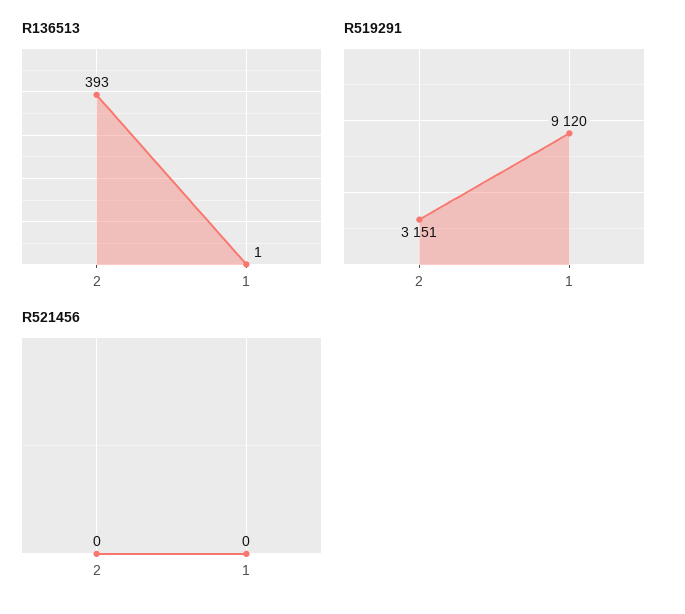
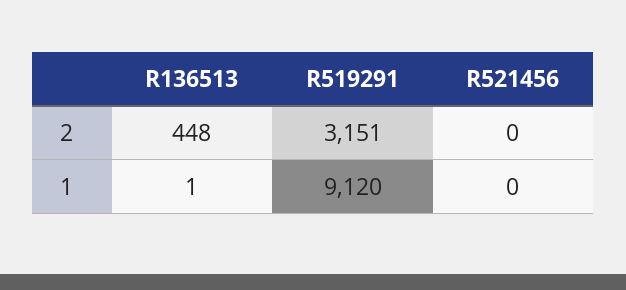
R136513, 2: 393 -> 448

